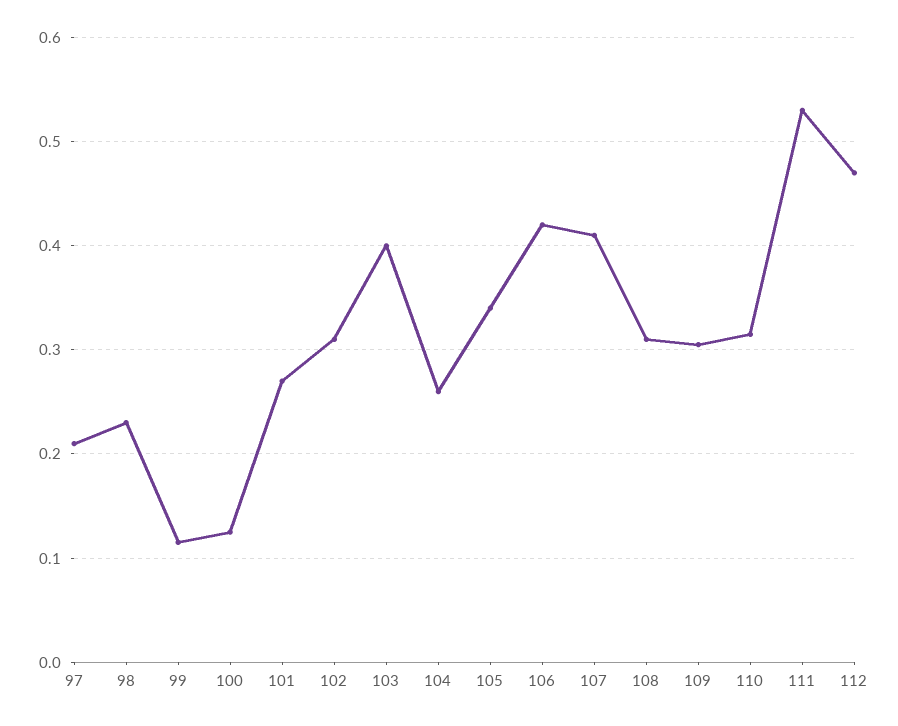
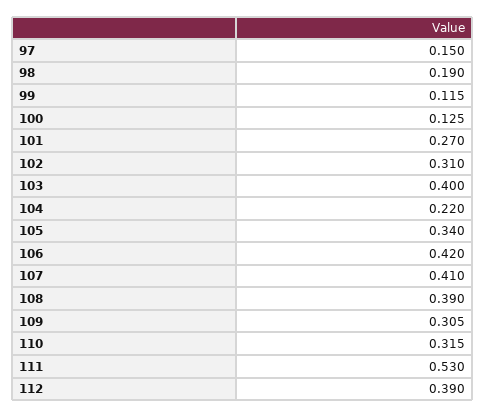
97: 0.21 -> 0.15
98: 0.23 -> 0.19
104: 0.26 -> 0.22
108: 0.31 -> 0.39
112: 0.47 -> 0.39

